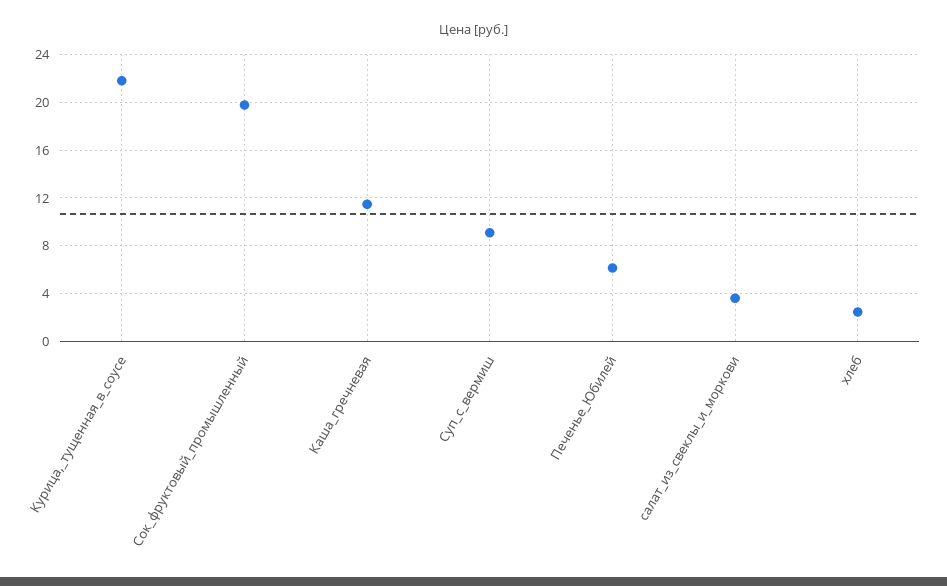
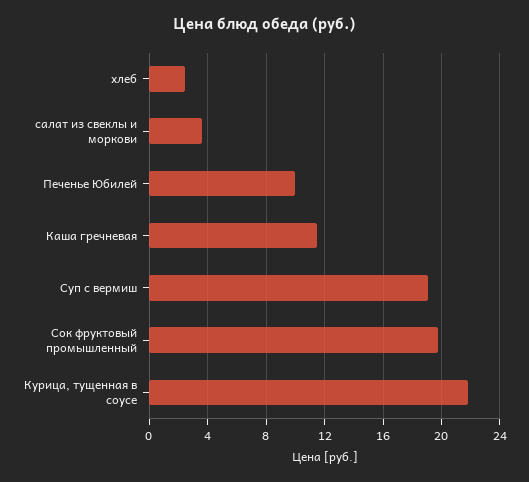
Суп_с_вермиш: 9 -> 19
Печенье_Юбилей: 6 -> 10

